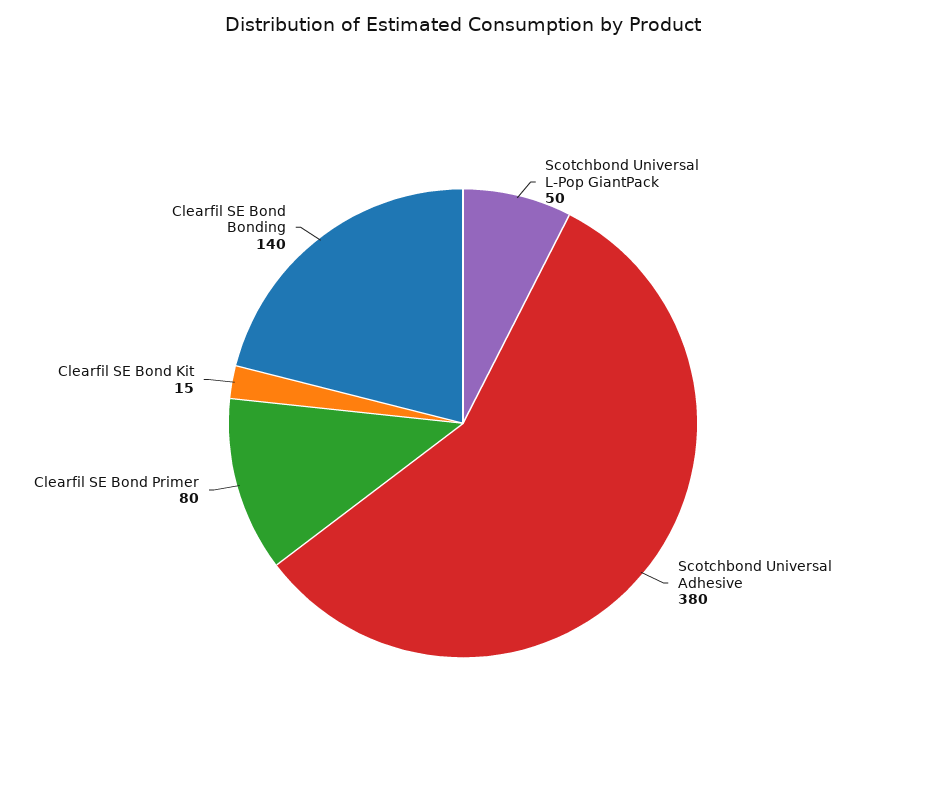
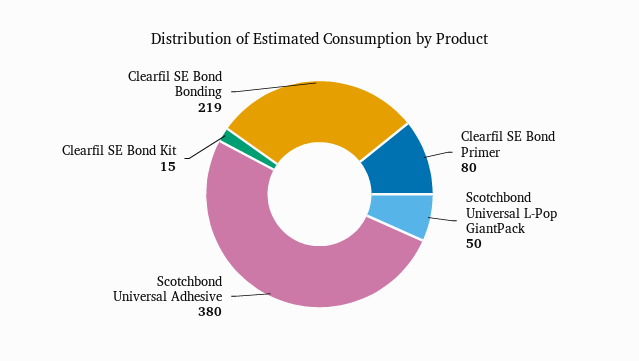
Clearfil SE Bond Bonding: 140 -> 219

